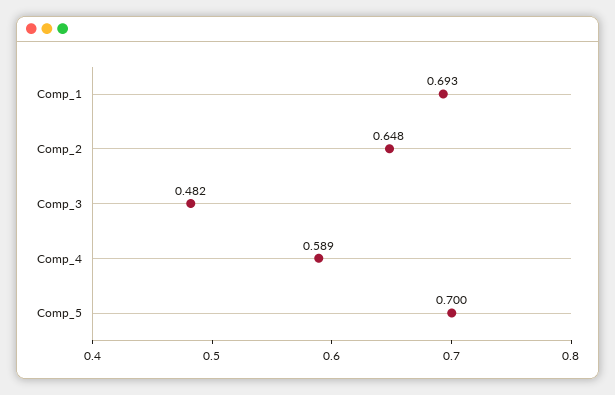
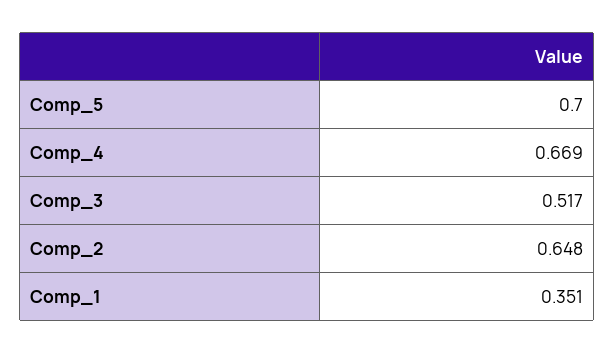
Comp_1: 0.693 -> 0.351
Comp_3: 0.482 -> 0.517
Comp_4: 0.589 -> 0.669

